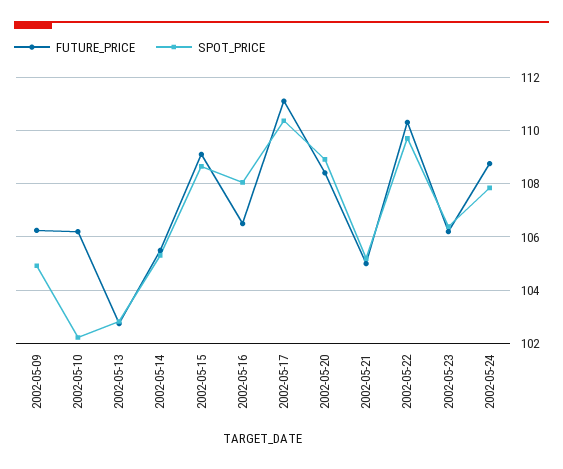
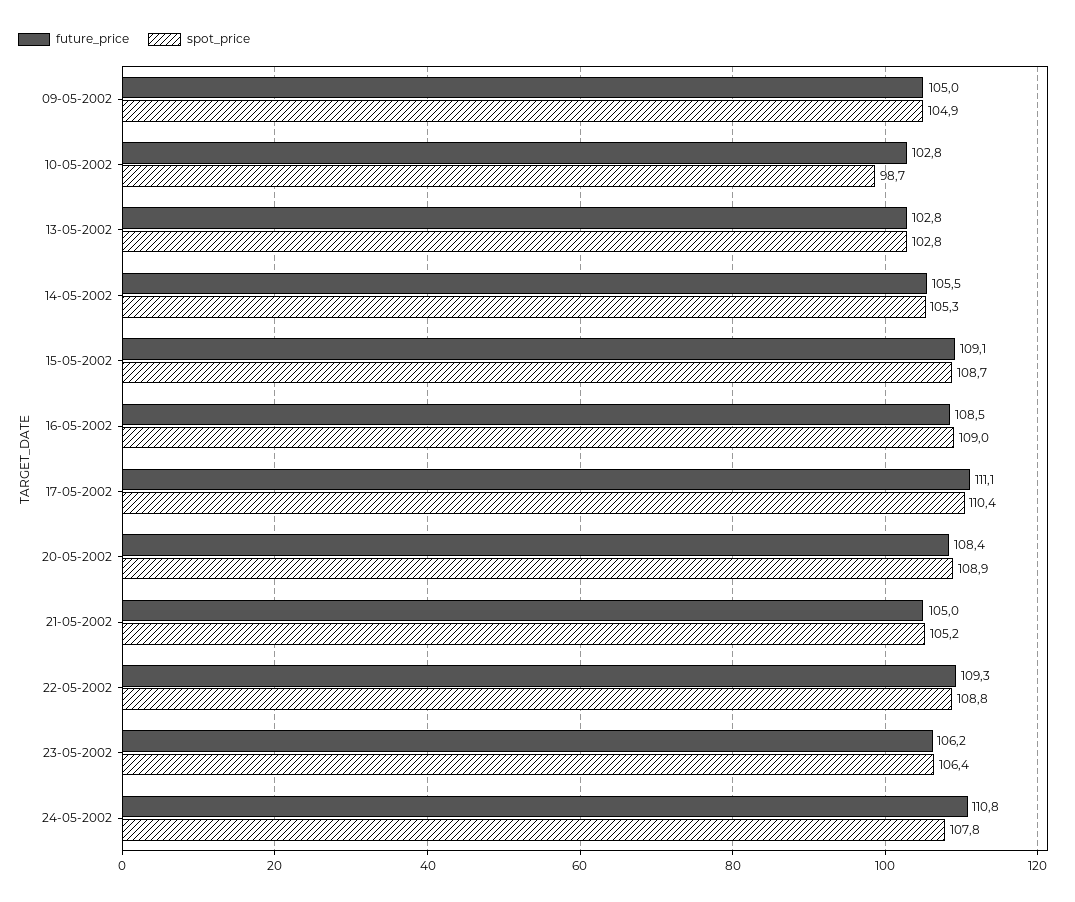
FUTURE_PRICE, 2002-05-09: 106.25 -> 105
FUTURE_PRICE, 2002-05-10: 106.25 -> 102.8
SPOT_PRICE, 2002-05-10: 102.25 -> 98.7
FUTURE_PRICE, 2002-05-16: 106.5 -> 108.5
SPOT_PRICE, 2002-05-16: 108 -> 109
FUTURE_PRICE, 2002-05-22: 110.25 -> 109.3
SPOT_PRICE, 2002-05-22: 109.75 -> 108.8
FUTURE_PRICE, 2002-05-24: 108.75 -> 110.8

